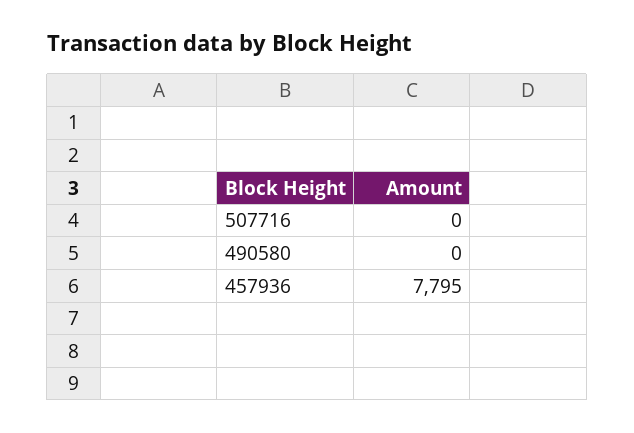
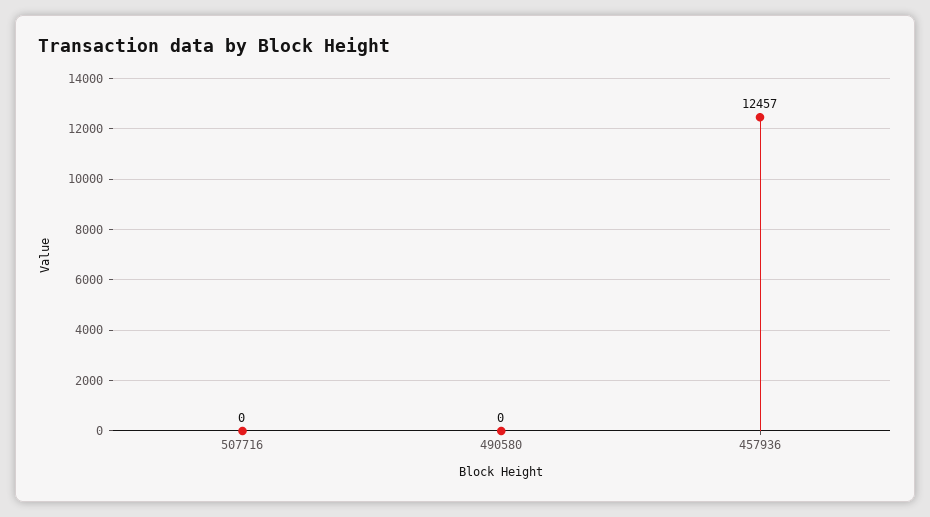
457936: 7795 -> 12457

